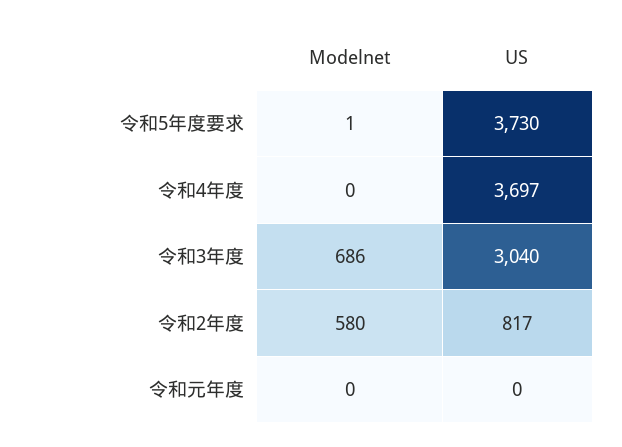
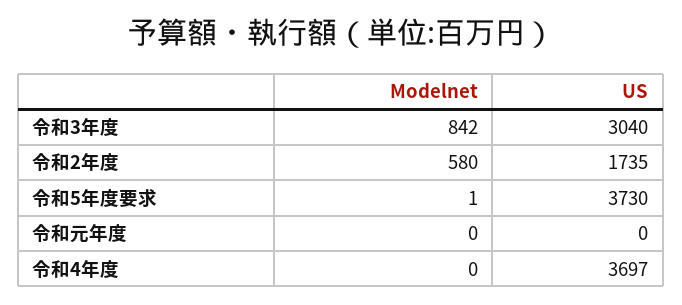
Modelnet, 令和3年度: 686 -> 842
US, 令和2年度: 817 -> 1735

